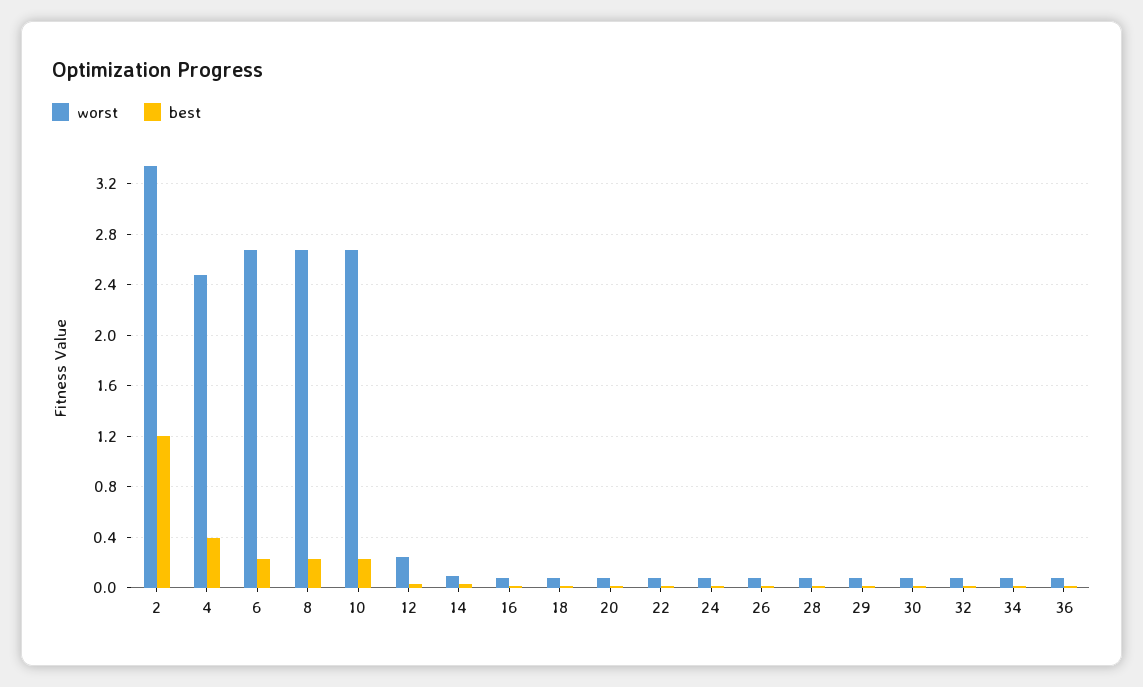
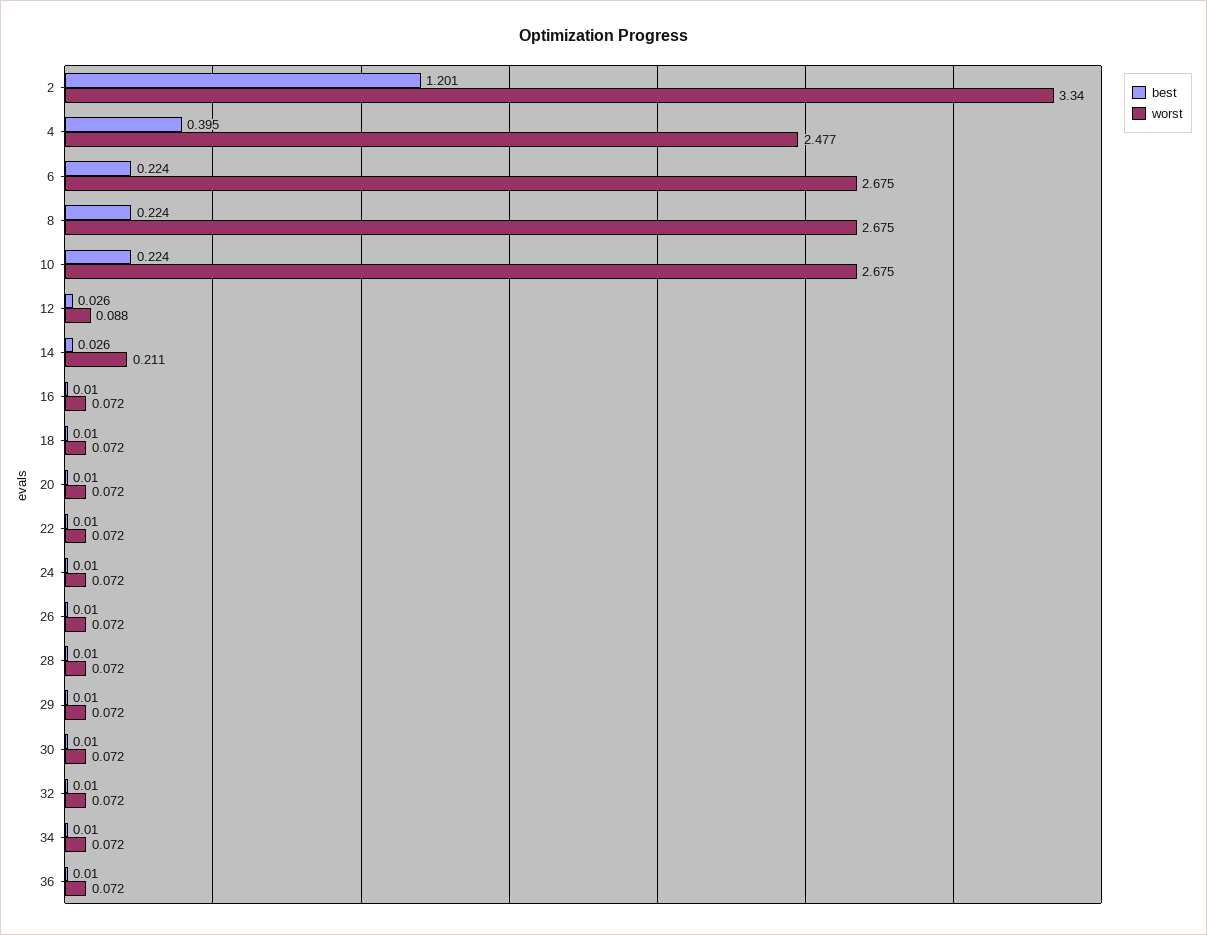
worst, 12: 0.25 -> 0.088
worst, 14: 0.1 -> 0.211

